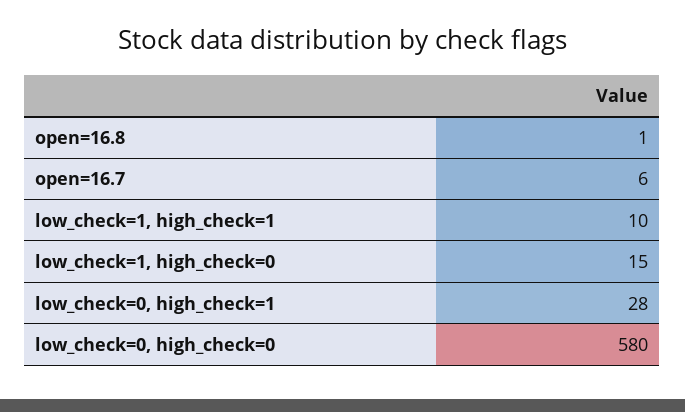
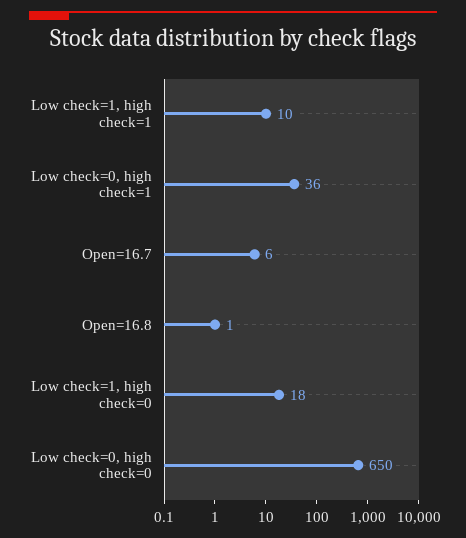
low_check=1, high_check=0: 15 -> 18
low_check=0, high_check=1: 28 -> 36
low_check=0, high_check=0: 580 -> 650

